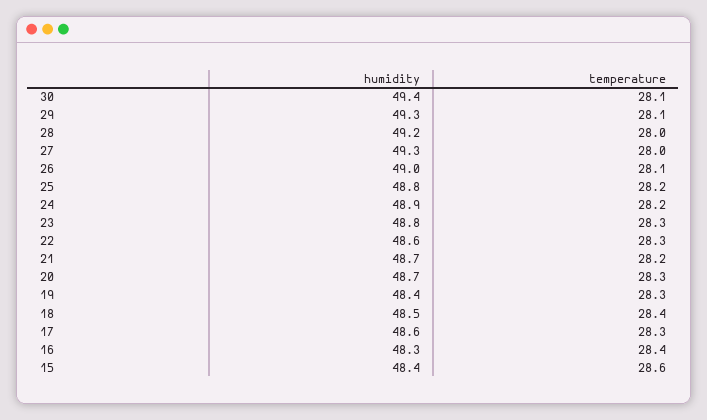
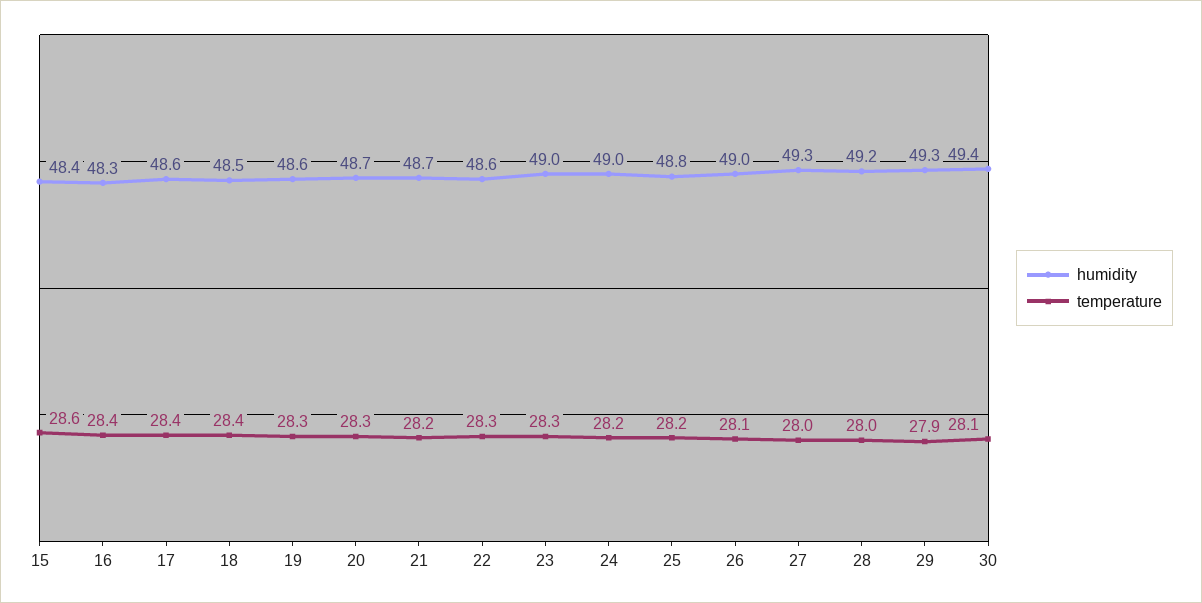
temperature, 29: 28.1 -> 27.9
humidity, 24: 48.9 -> 49
humidity, 23: 48.8 -> 49
humidity, 19: 48.4 -> 48.6
temperature, 17: 28.3 -> 28.4

